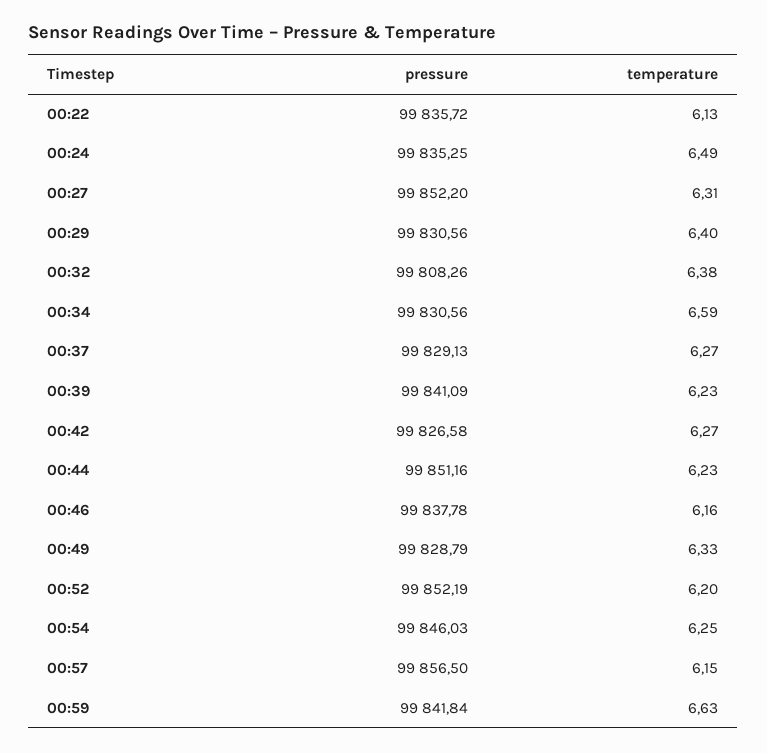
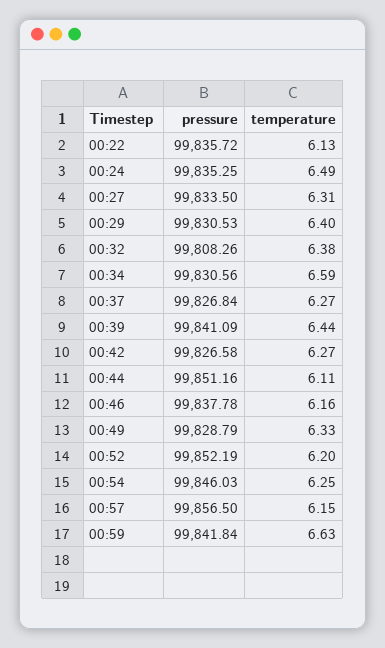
pressure, 00:27: 99852.2 -> 99833.5
pressure, 00:29: 99830.56 -> 99830.53
pressure, 00:37: 99829.13 -> 99826.84
temperature, 00:39: 6.23 -> 6.44
temperature, 00:44: 6.23 -> 6.11

